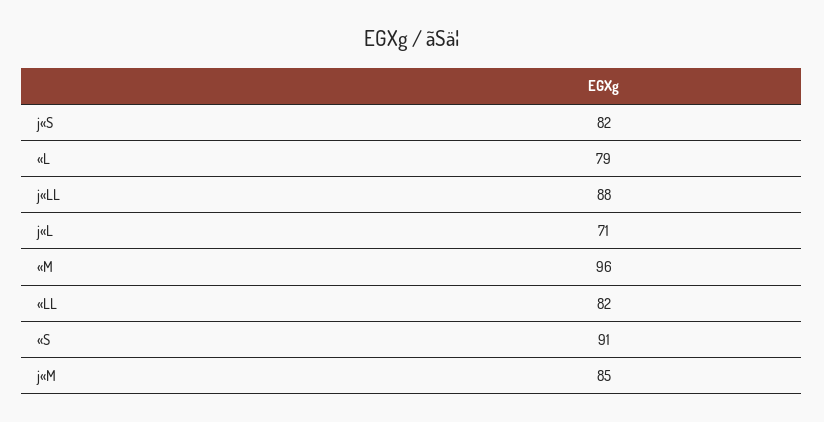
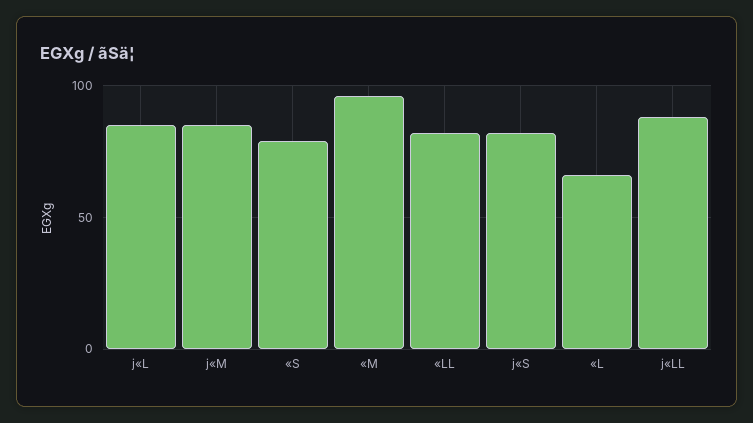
«L: 79 -> 65
j«L: 71 -> 85
«S: 91 -> 80

